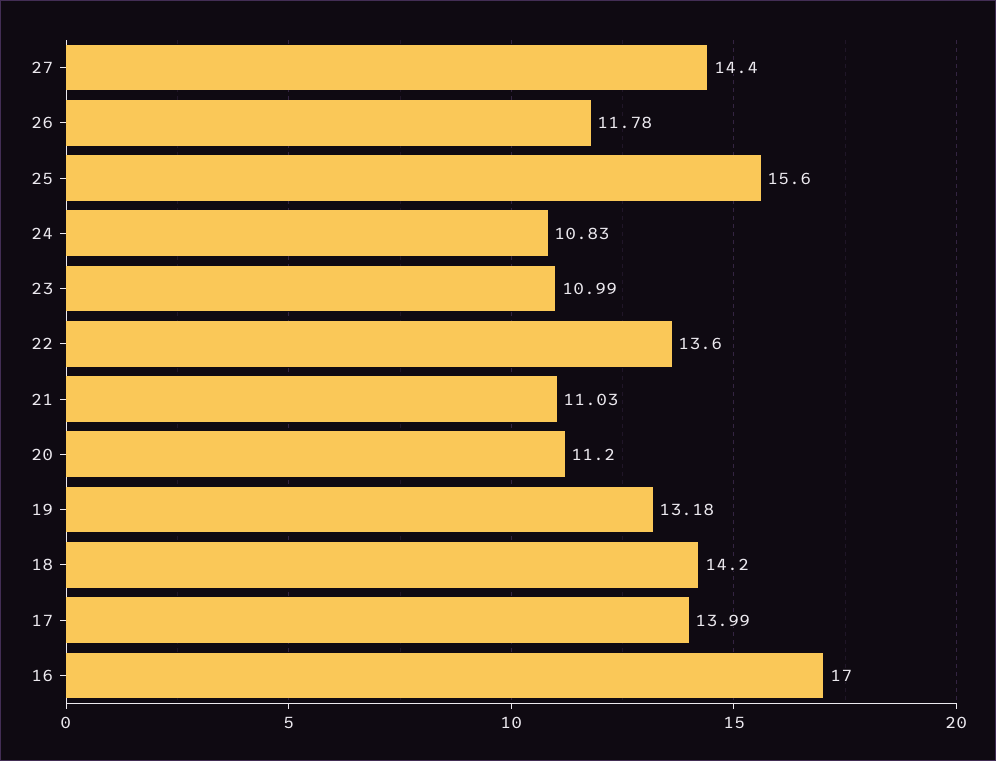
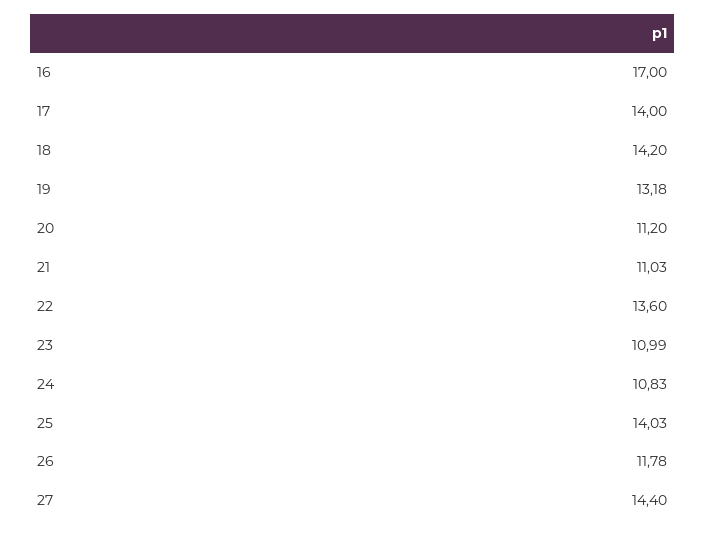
25: 15.6 -> 14.03
17: 13.99 -> 14

